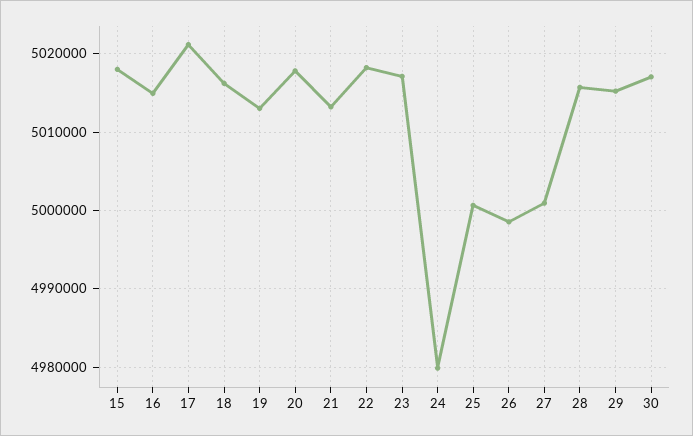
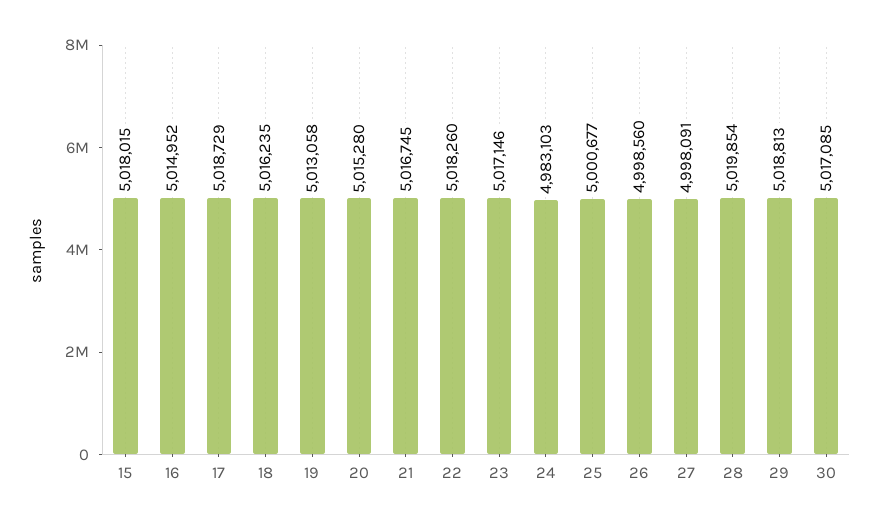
17: 5021000 -> 5018729
20: 5018000 -> 5015280
21: 5013000 -> 5016745
24: 4980000 -> 4983103
27: 5001000 -> 4998091
28: 5016000 -> 5019854
29: 5015000 -> 5018813

